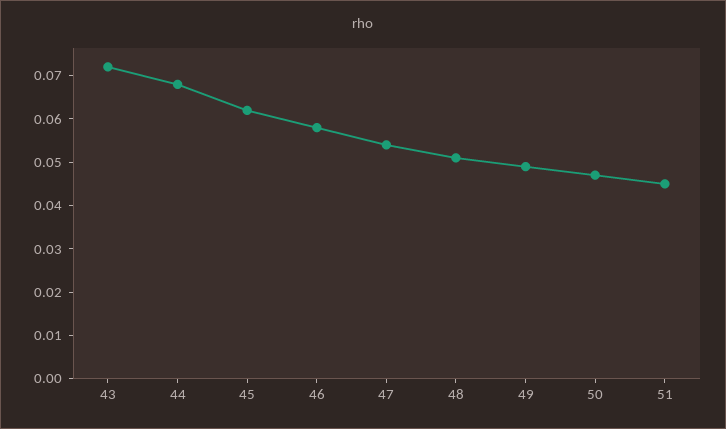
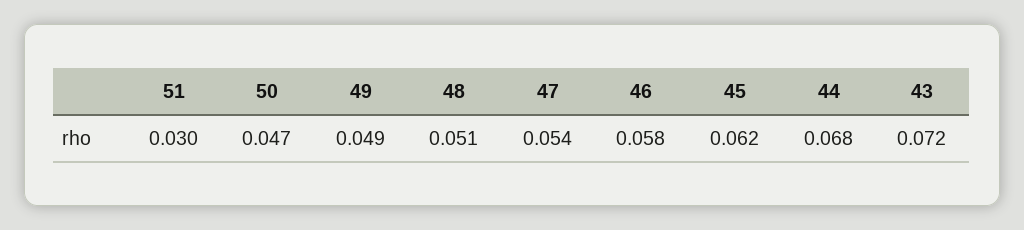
51: 0.045 -> 0.03

